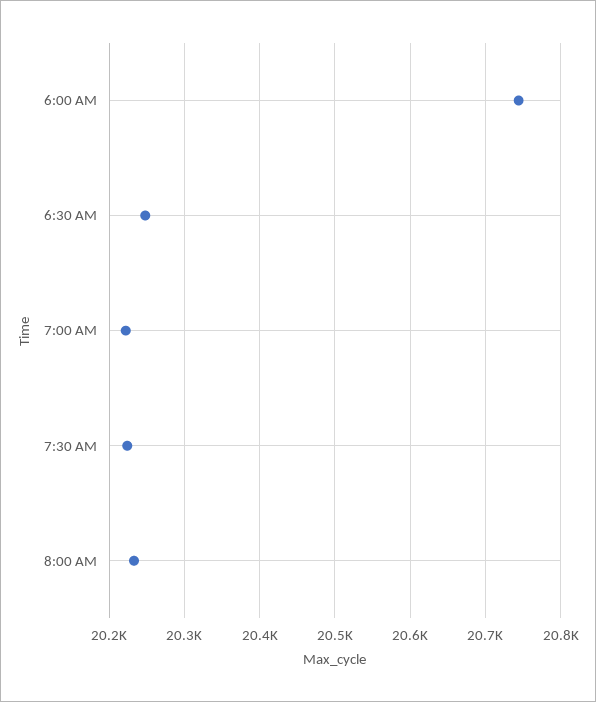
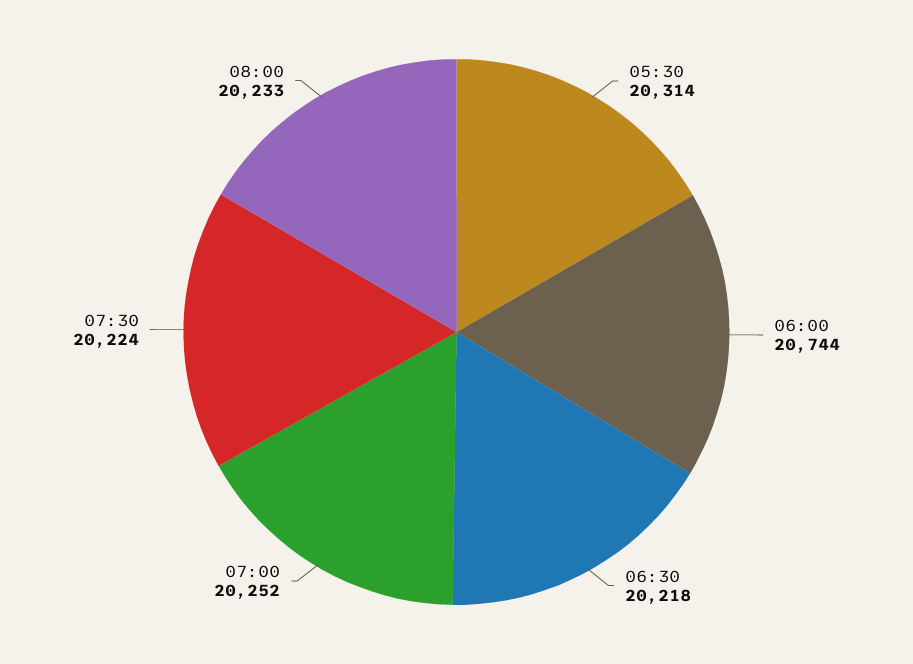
6:30 AM: 20250 -> 20218
7:00 AM: 20220 -> 20252
05:30: none -> 20314

